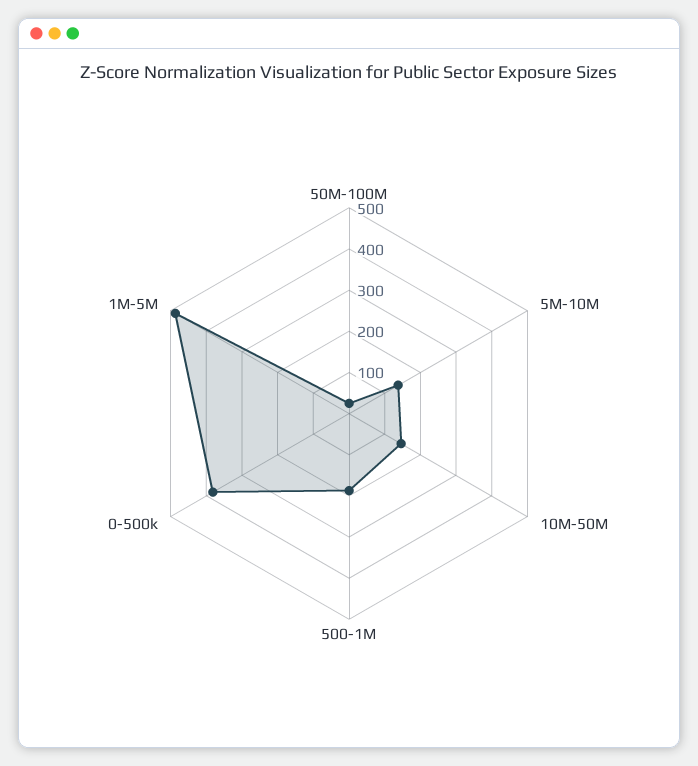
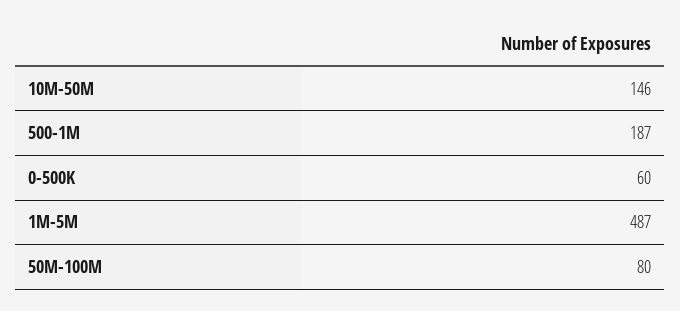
50M-100M: 20 -> 80
5M-10M: 140 -> none
0-500k: 380 -> 60

